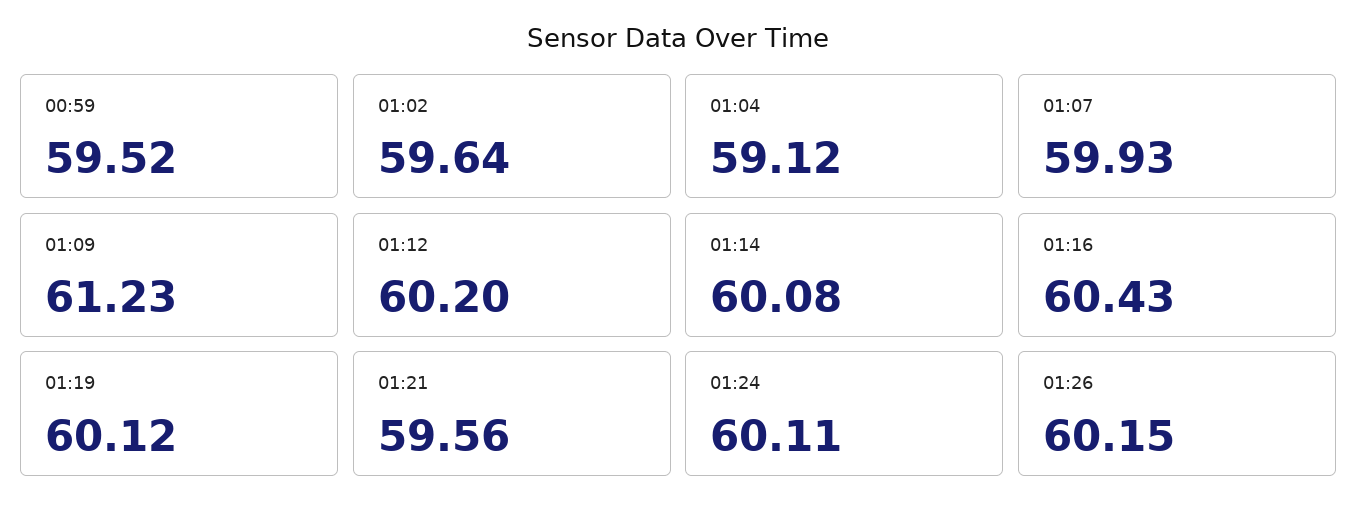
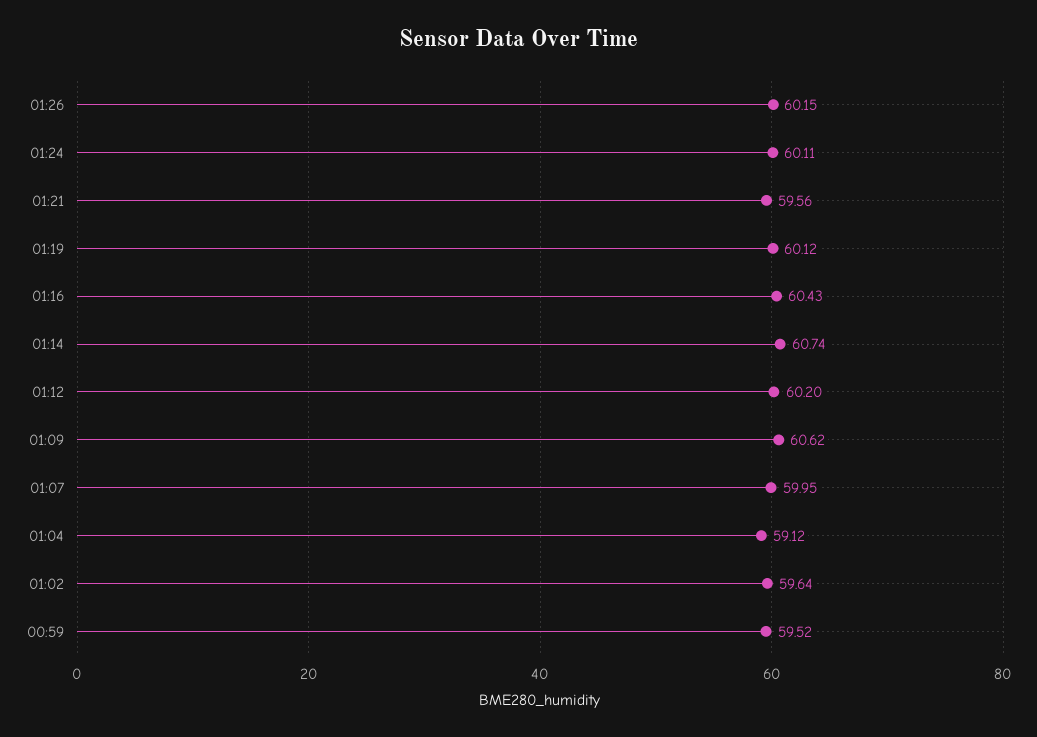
01:07: 59.93 -> 59.95
01:09: 61.23 -> 60.62
01:14: 60.08 -> 60.74

